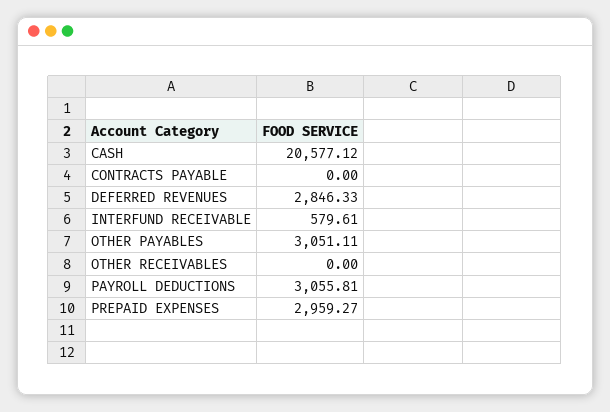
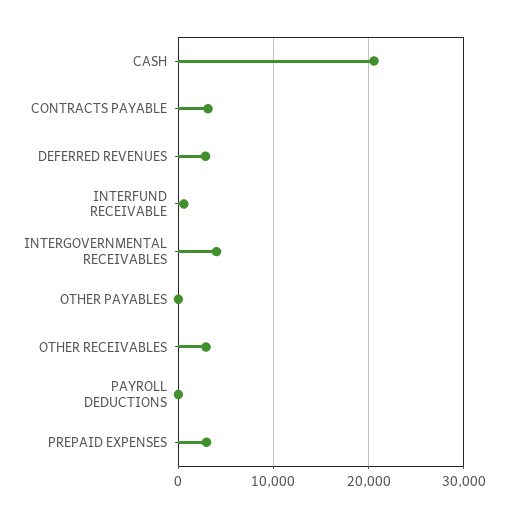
CONTRACTS PAYABLE: 0 -> 3000
OTHER PAYABLES: 3051.11 -> 0
OTHER RECEIVABLES: 0 -> 3000
PAYROLL DEDUCTIONS: 3055.81 -> 0
INTERGOVERNMENTAL RECEIVABLES: none -> 4000

